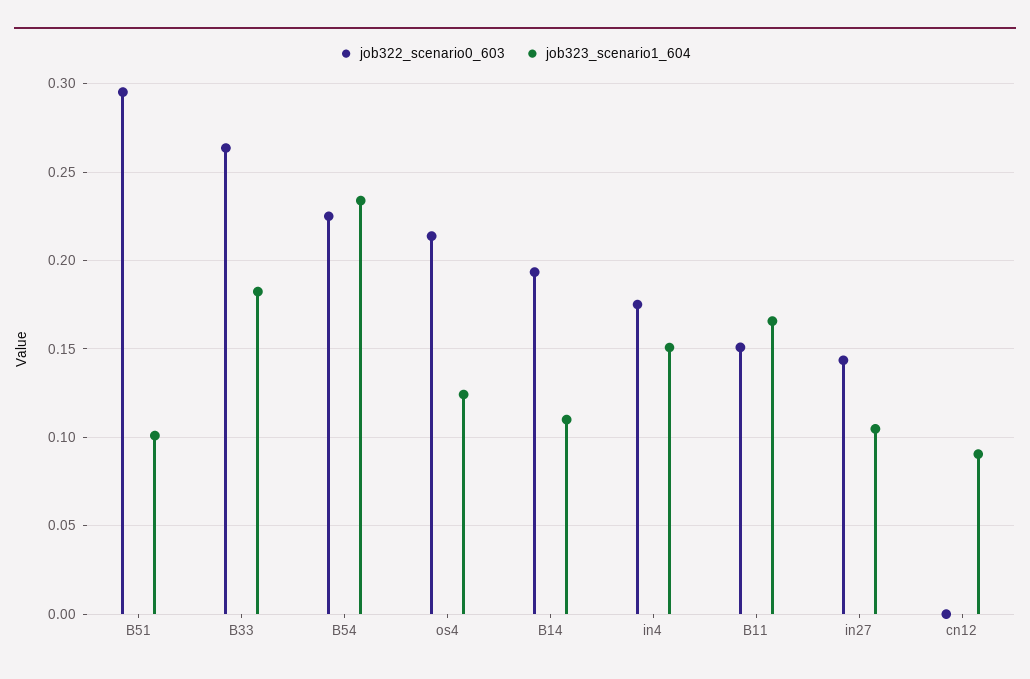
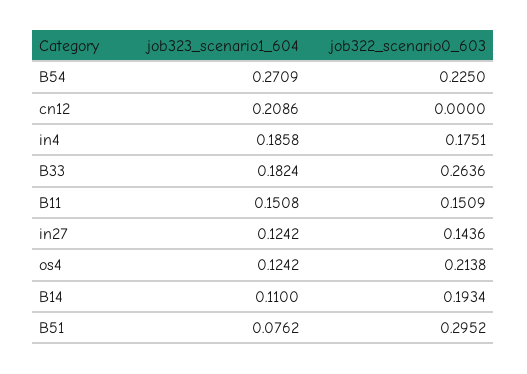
job323_scenario1_604, B51: 0.1 -> 0.0762
job323_scenario1_604, B54: 0.235 -> 0.2709
job323_scenario1_604, in4: 0.15 -> 0.1858
job323_scenario1_604, B11: 0.165 -> 0.1508
job323_scenario1_604, in27: 0.105 -> 0.1242
job323_scenario1_604, cn12: 0.09 -> 0.2086

